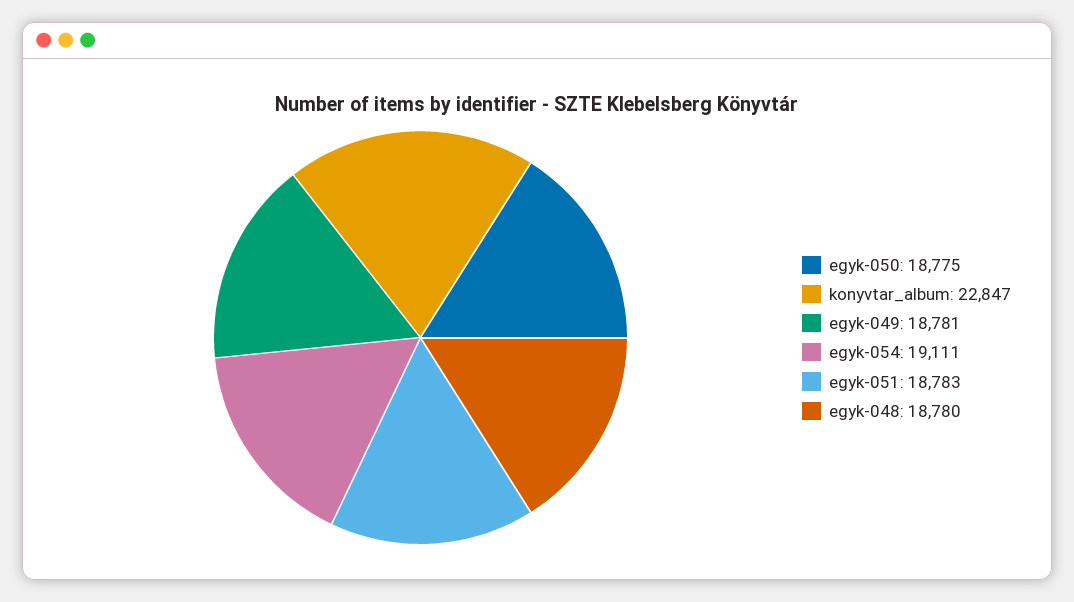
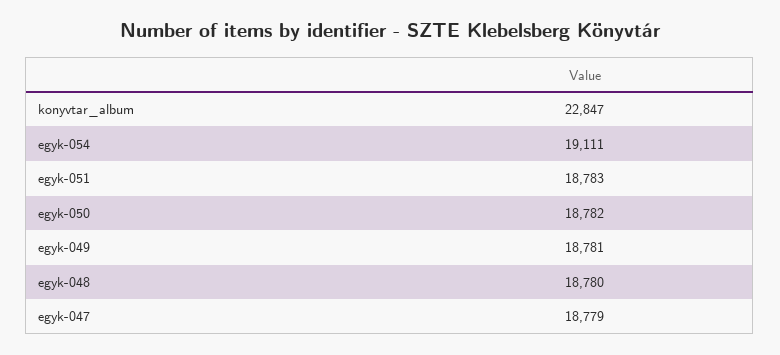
egyk-050: 18775 -> 18782
egyk-047: none -> 18779

